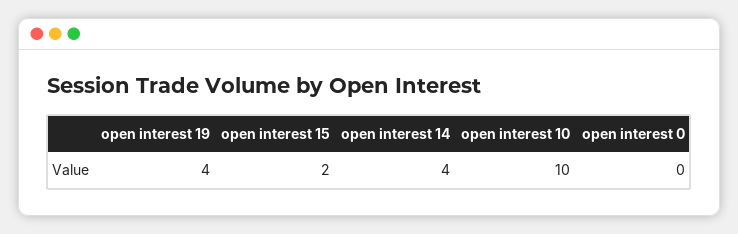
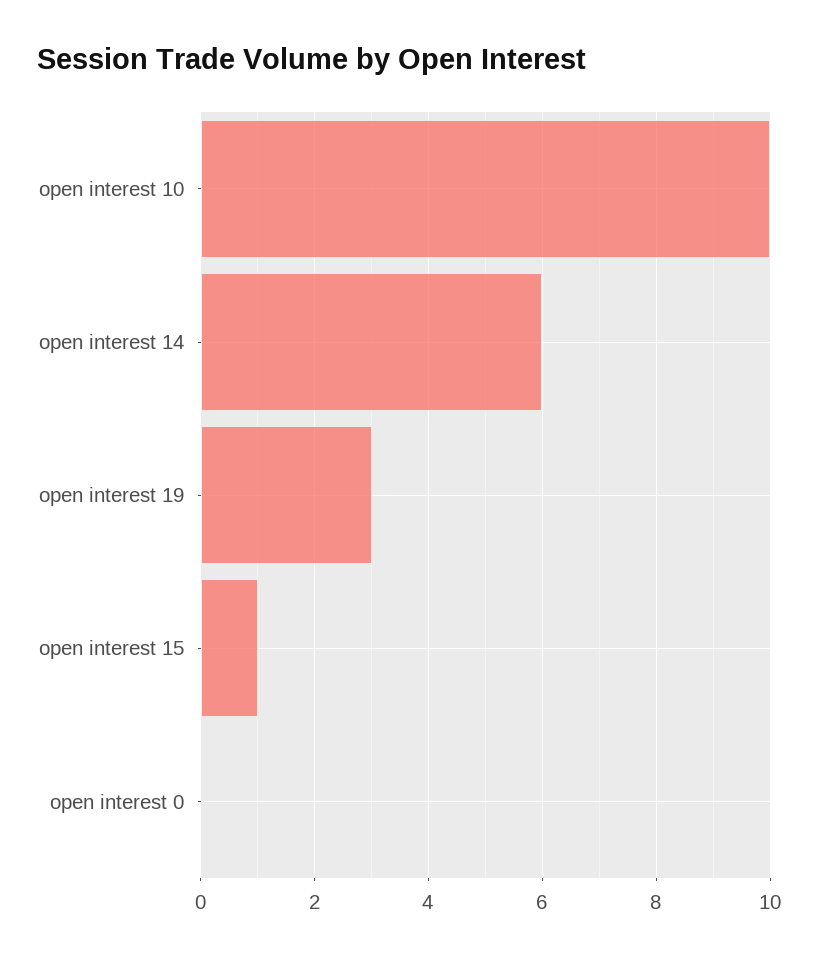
open interest 19: 4 -> 3
open interest 15: 2 -> 1
open interest 14: 4 -> 6

